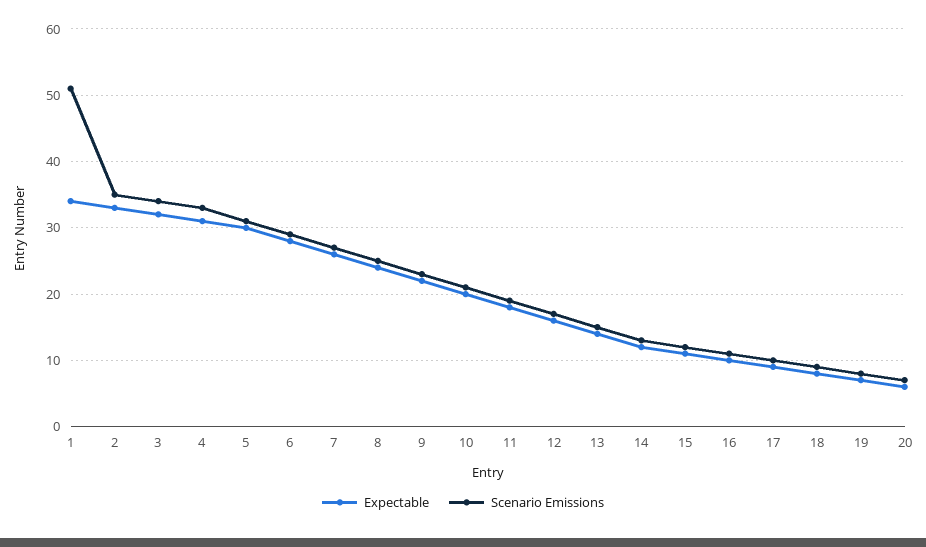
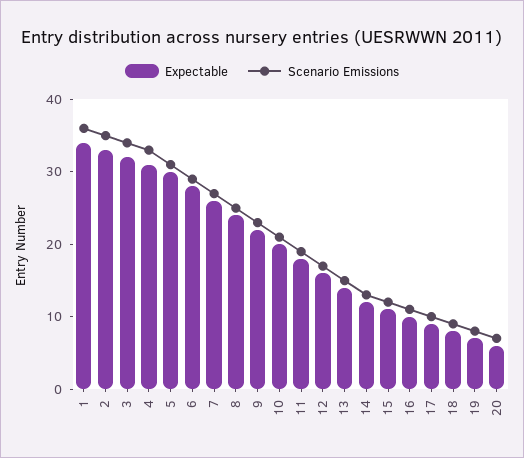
Scenario Emissions, 1: 51 -> 35

